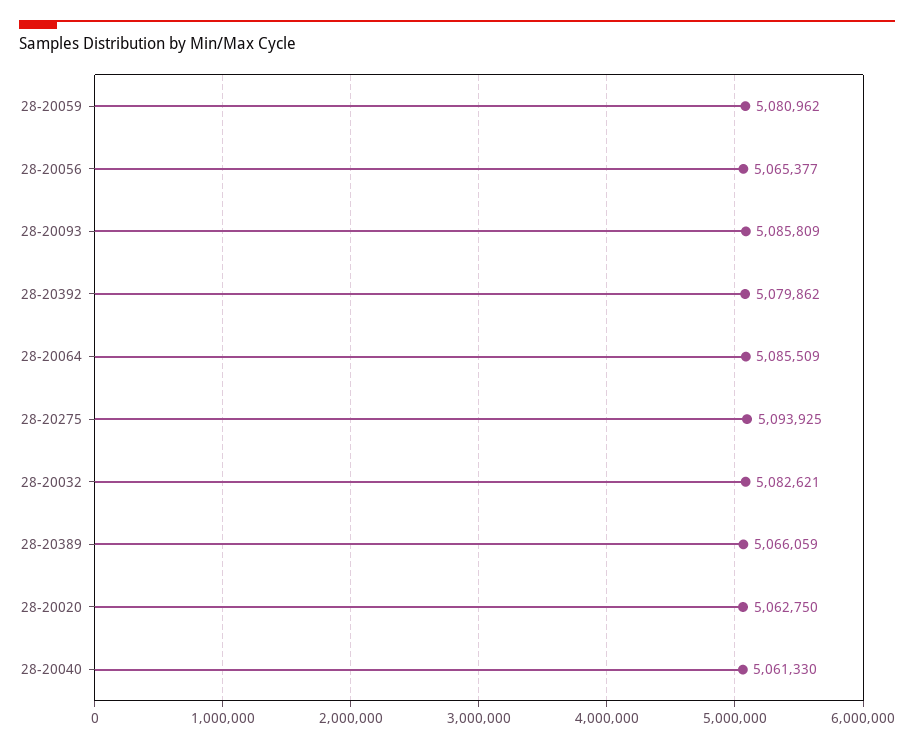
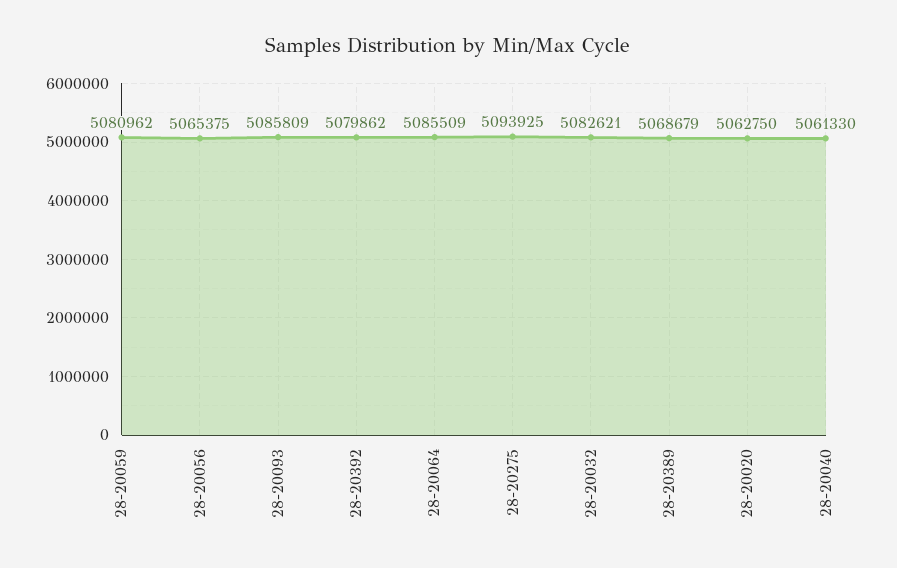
28-20056: 5065377 -> 5065375
28-20389: 5066059 -> 5068679

